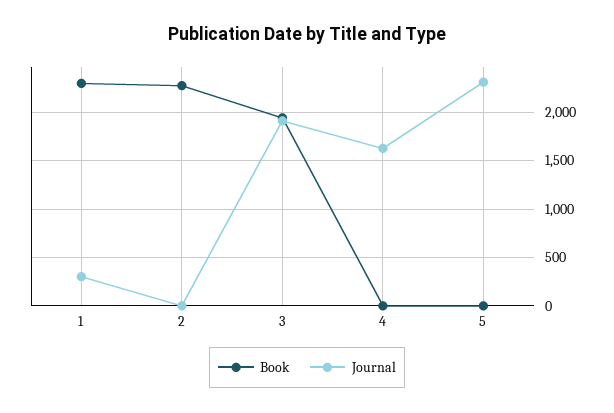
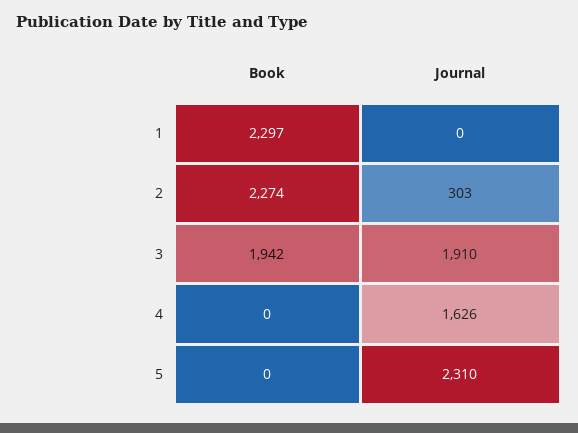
Journal, 1: 300 -> 0
Journal, 2: 0 -> 303

